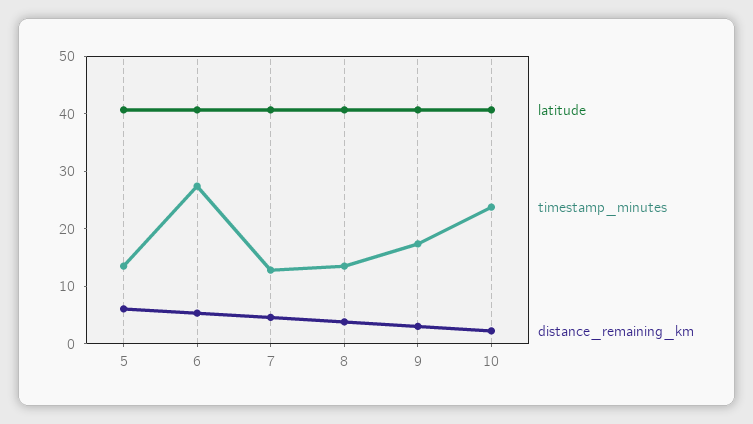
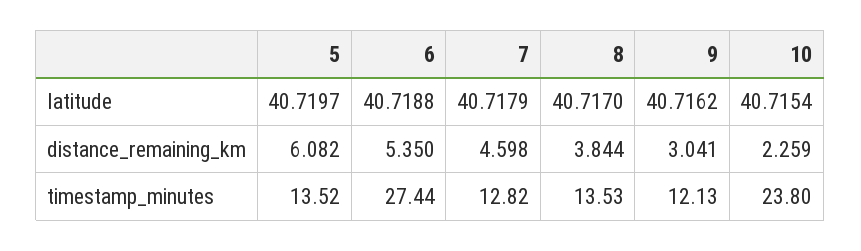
timestamp_minutes, 9: 18 -> 12.13

